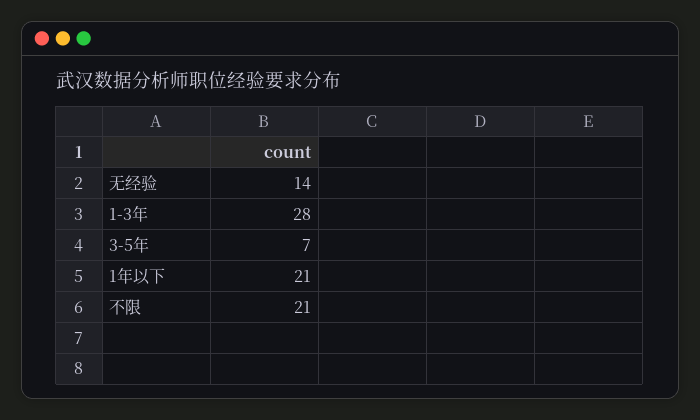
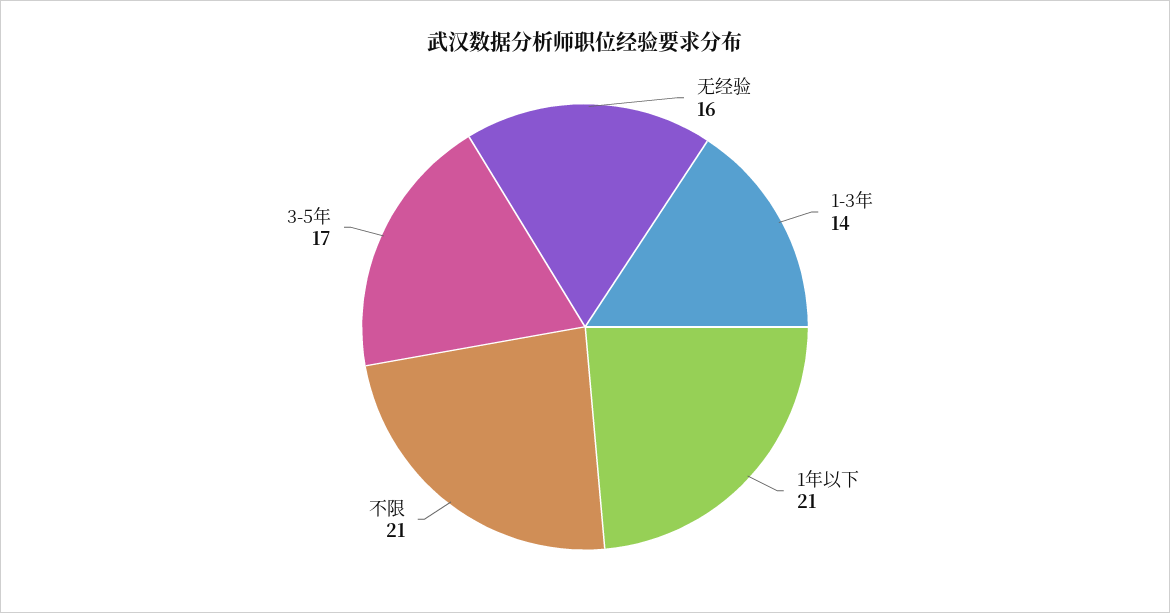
无经验: 14 -> 16
1-3年: 28 -> 14
3-5年: 7 -> 17

